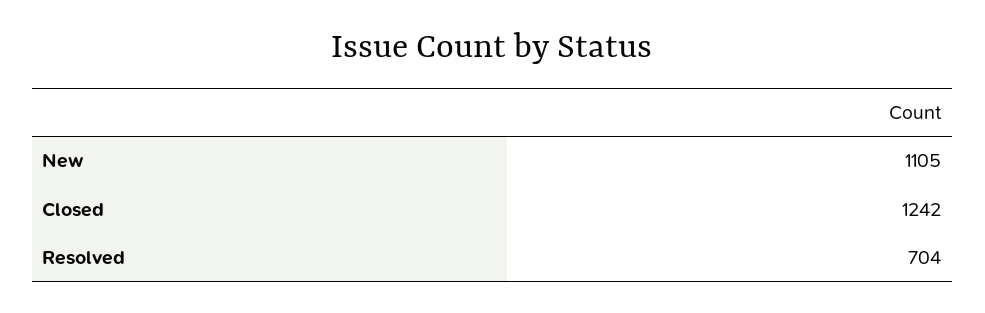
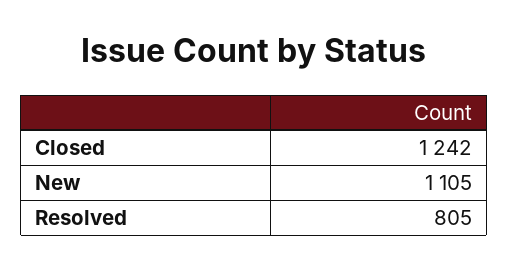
Resolved: 704 -> 805

